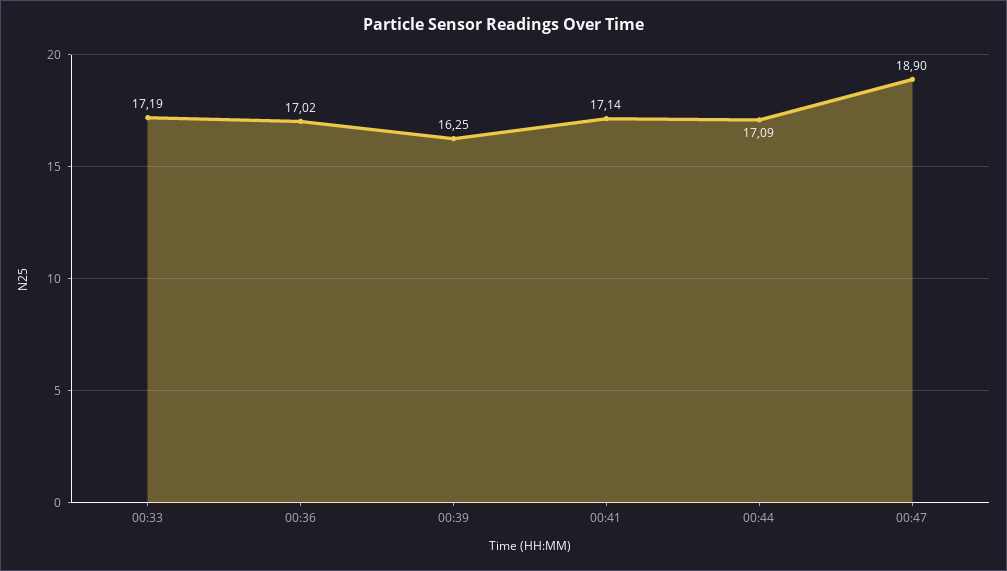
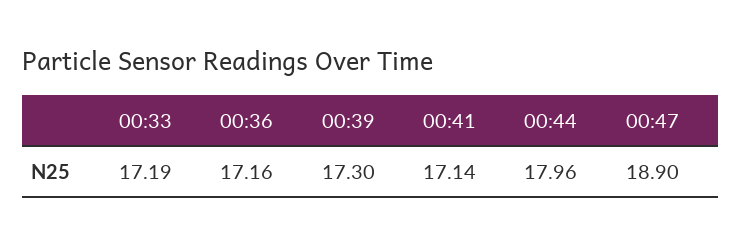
00:36: 17.02 -> 17.16
00:39: 16.25 -> 17.3
00:44: 17.09 -> 17.96

